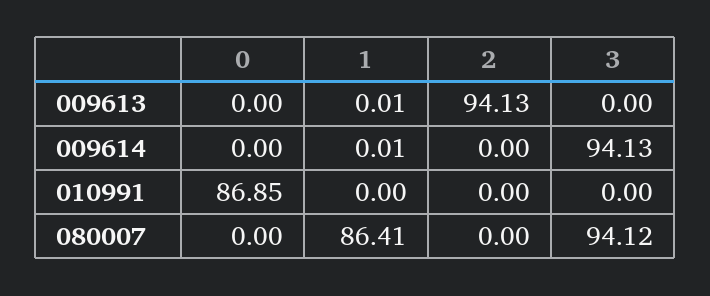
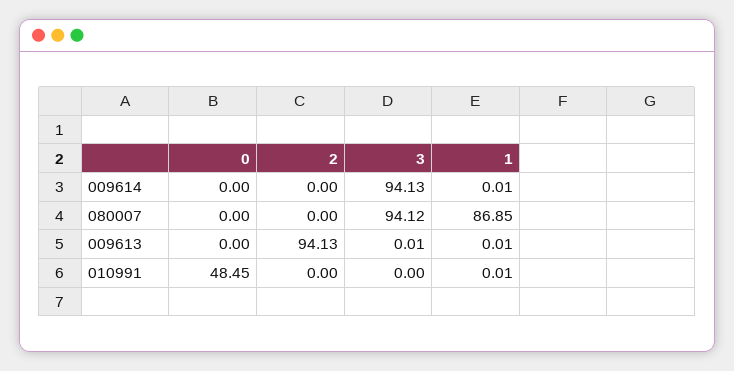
3, 009613: 0 -> 0.01
0, 010991: 86.85 -> 48.45
1, 010991: 0 -> 0.01
1, 080007: 86.41 -> 86.85

